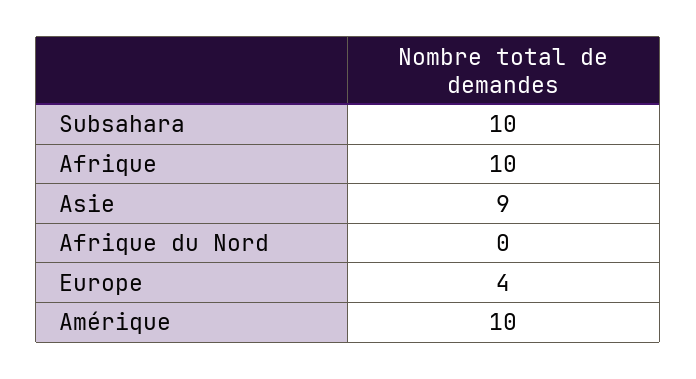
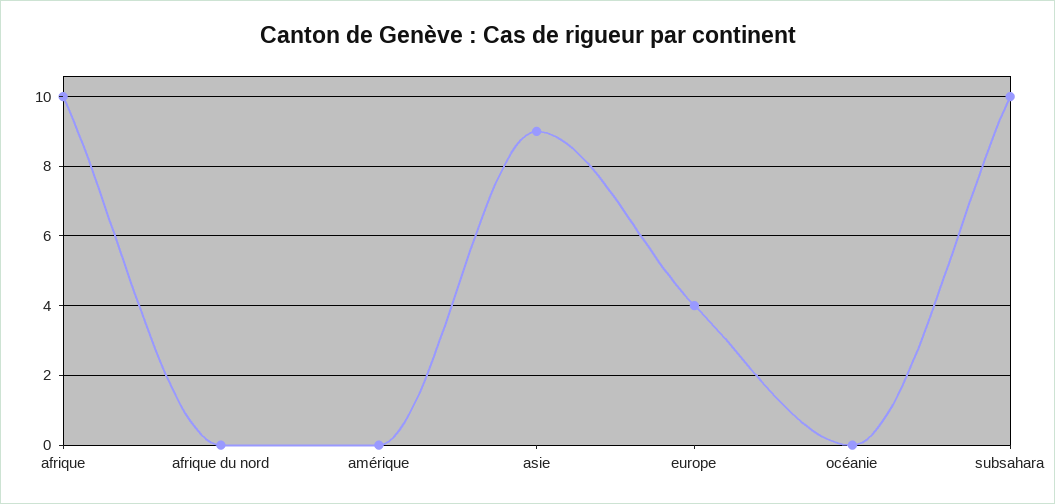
Amérique: 10 -> 0
océanie: none -> 0

